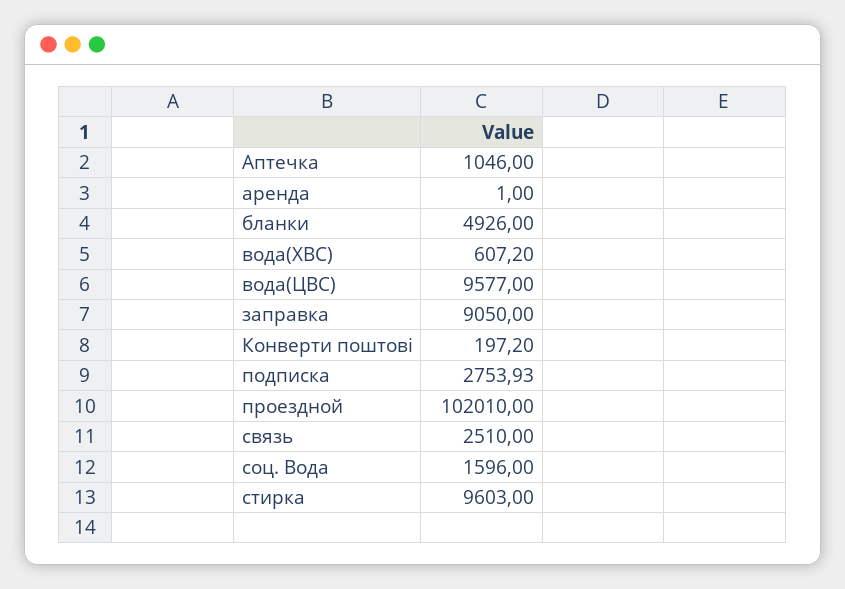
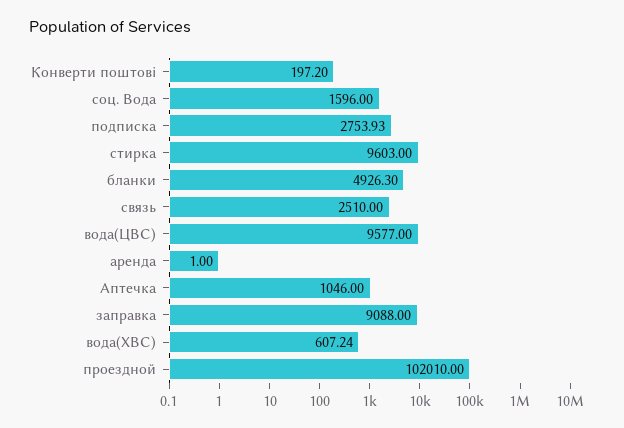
бланки: 4926 -> 4926.3
вода(ХВС): 607.2 -> 607.24
заправка: 9050 -> 9088

